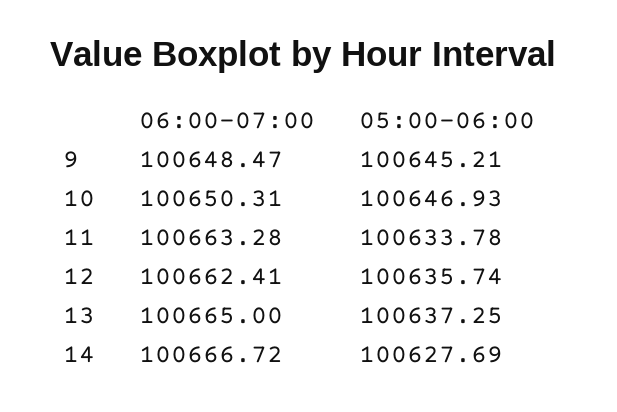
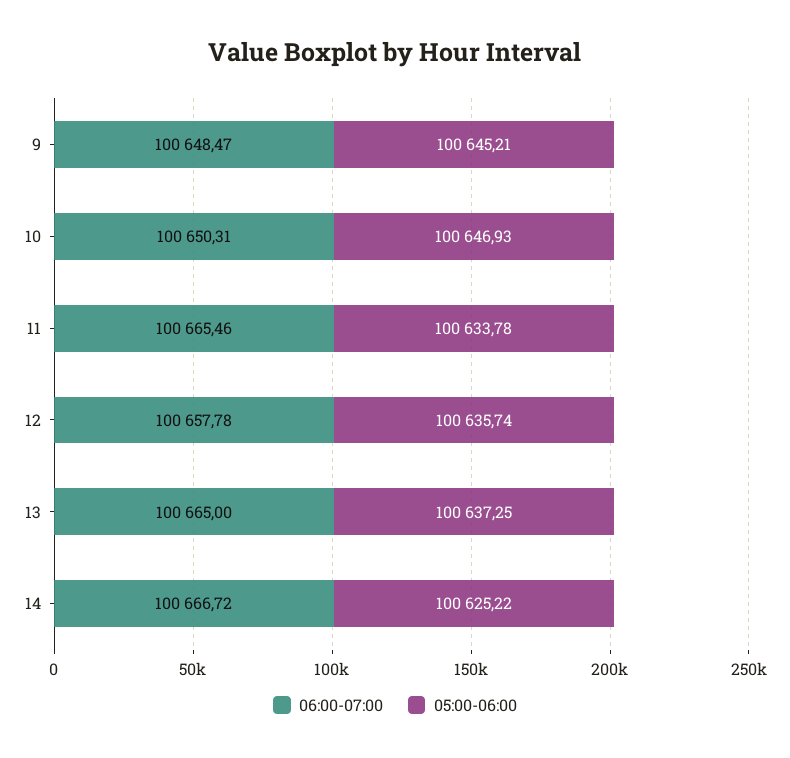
06:00-07:00, 11: 100663.28 -> 100665.46
06:00-07:00, 12: 100662.41 -> 100657.78
05:00-06:00, 14: 100627.69 -> 100625.22

